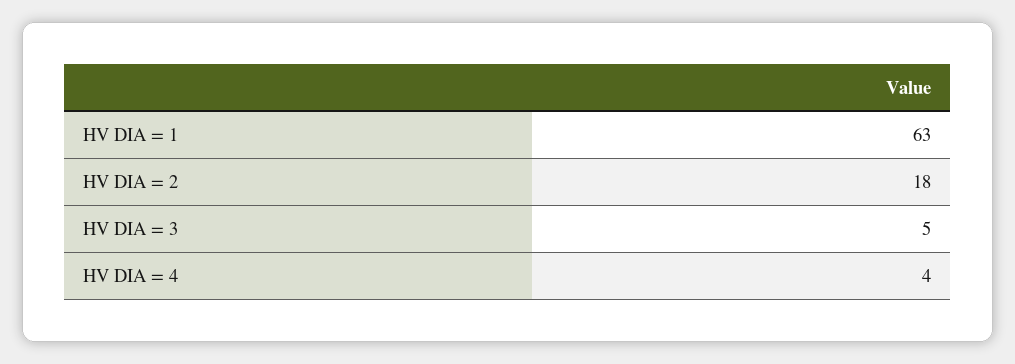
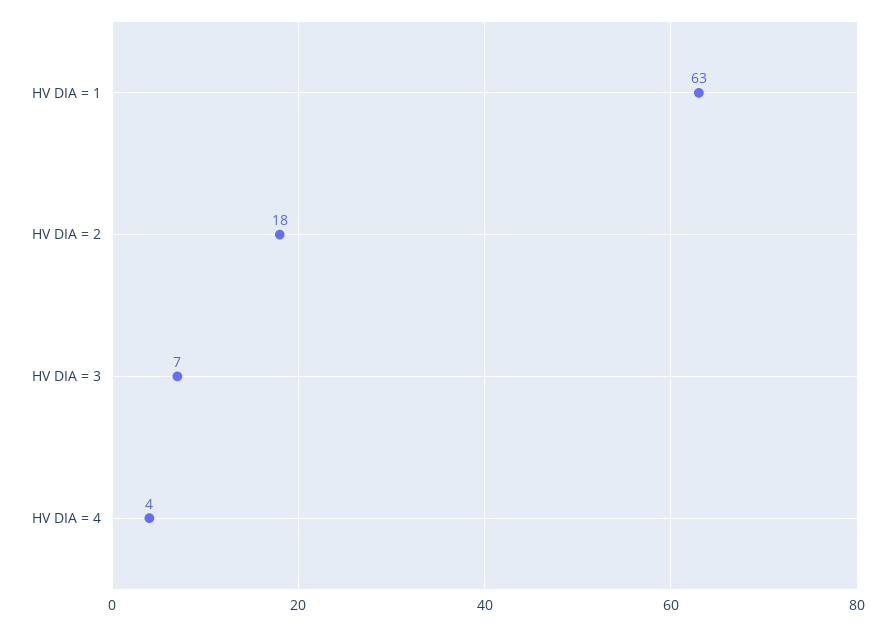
HV DIA = 3: 5 -> 7

